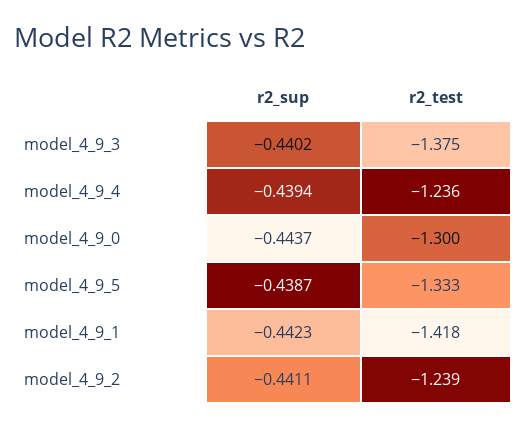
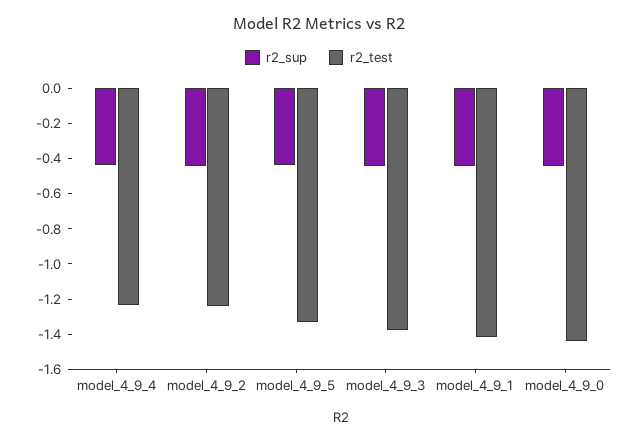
r2_test, model_4_9_0: -1.3 -> -1.45

